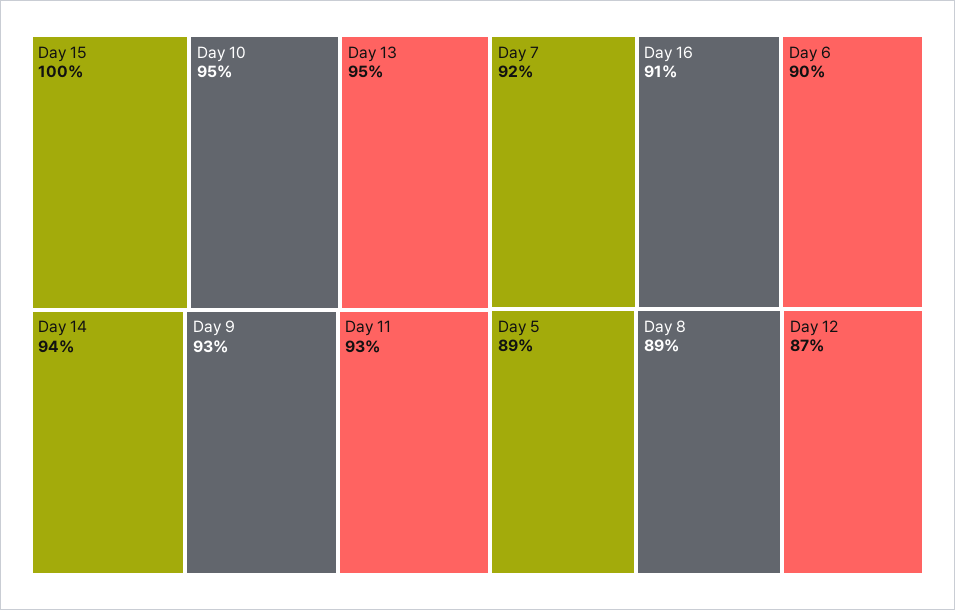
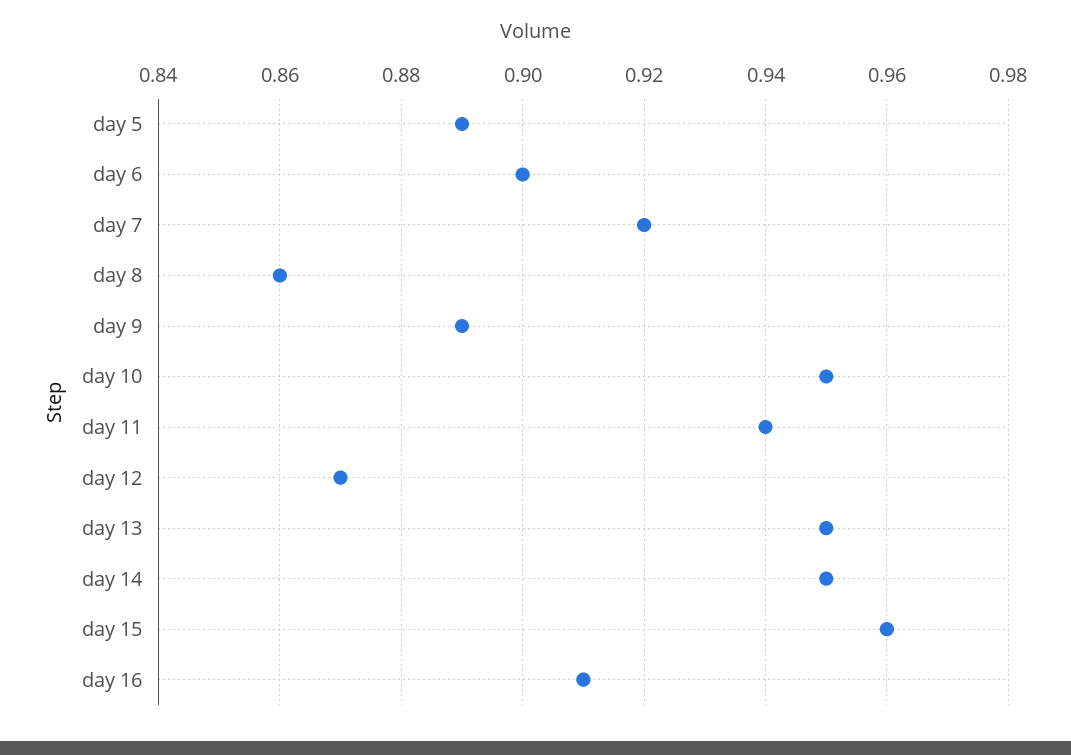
Day 15: 1 -> 0.96
Day 14: 0.94 -> 0.95
Day 9: 0.93 -> 0.89
Day 11: 0.93 -> 0.94
Day 8: 0.89 -> 0.86

